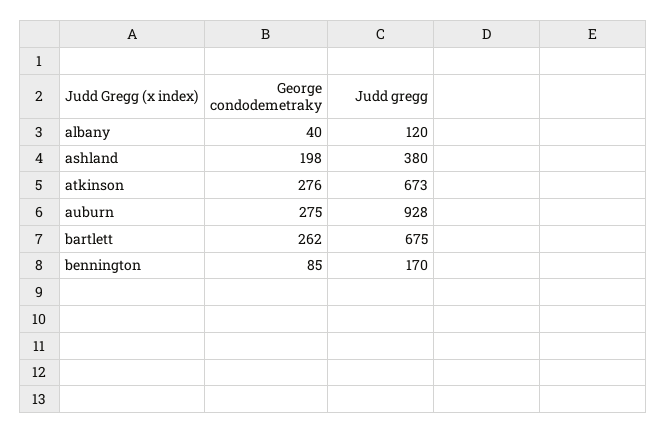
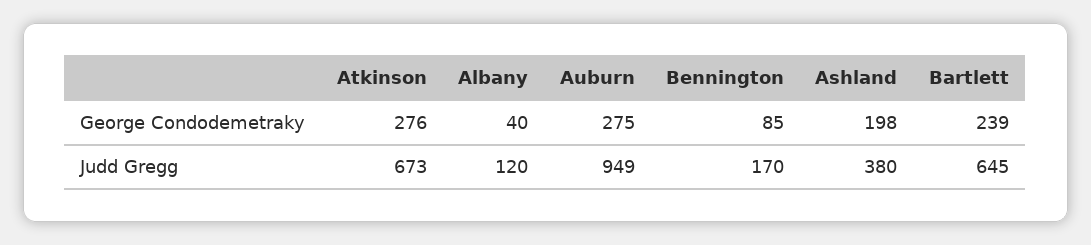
Judd gregg, auburn: 928 -> 949
George condodemetraky, bartlett: 262 -> 239
Judd gregg, bartlett: 675 -> 645

